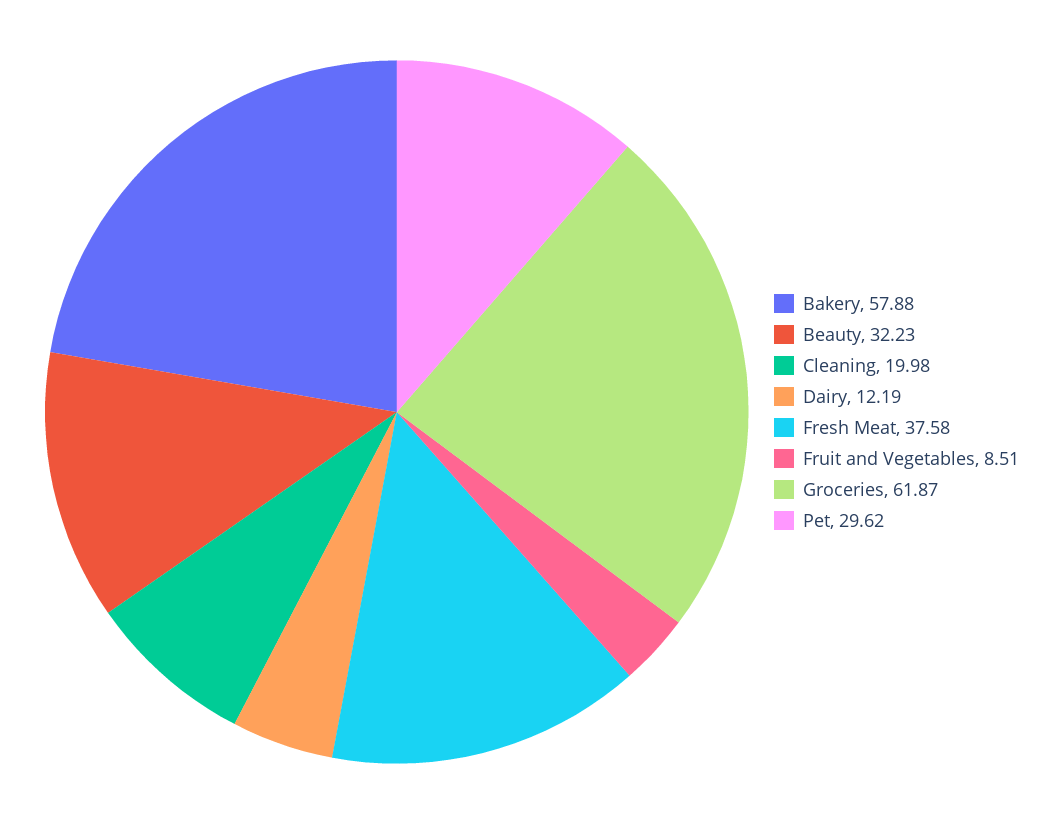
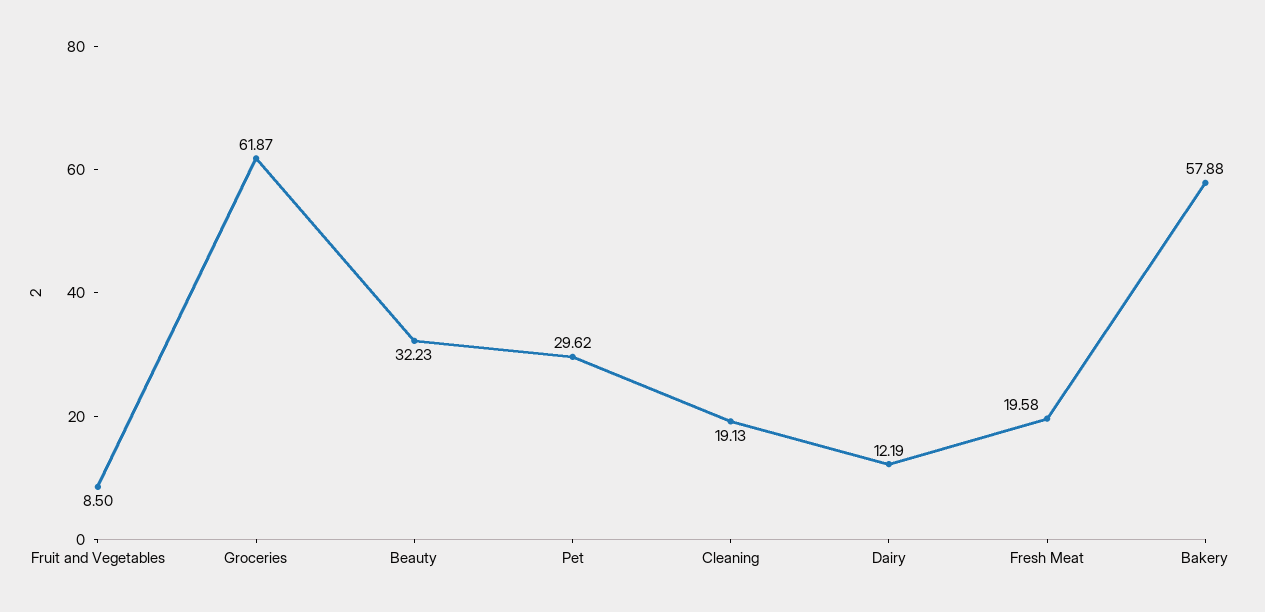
Cleaning: 19.98 -> 19.13
Fresh Meat: 37.58 -> 19.58
Fruit and Vegetables: 8.51 -> 8.5

